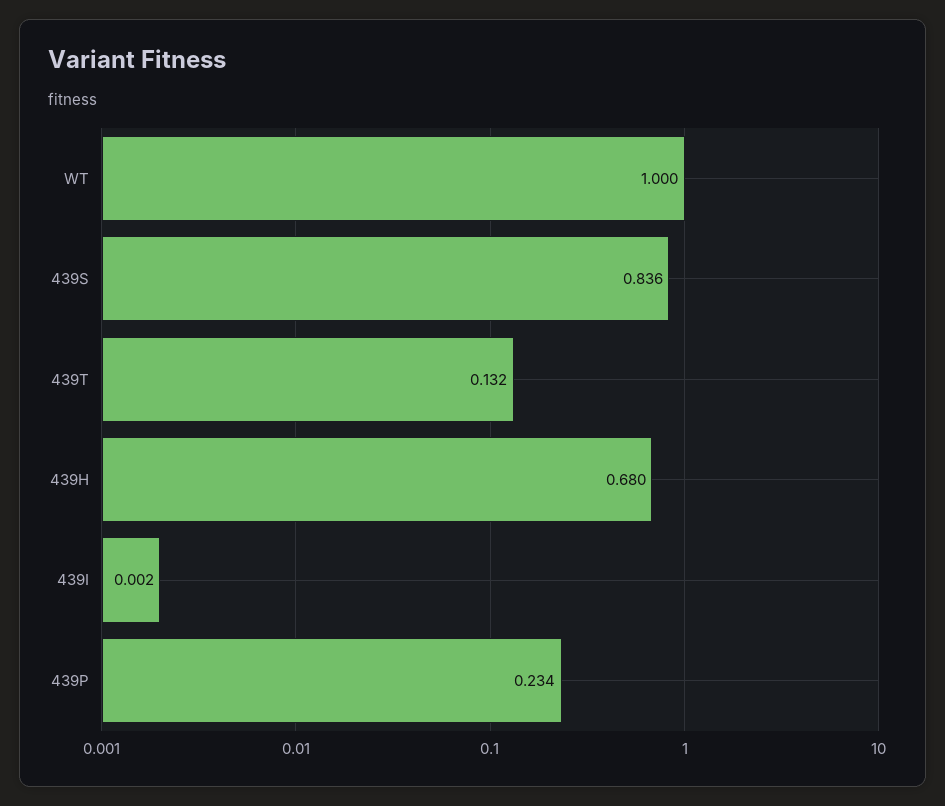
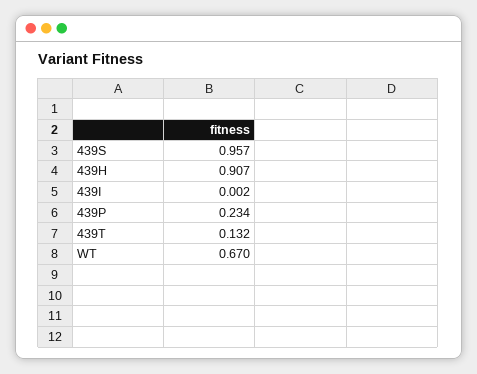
WT: 1 -> 0.67
439S: 0.836 -> 0.957
439H: 0.68 -> 0.907

